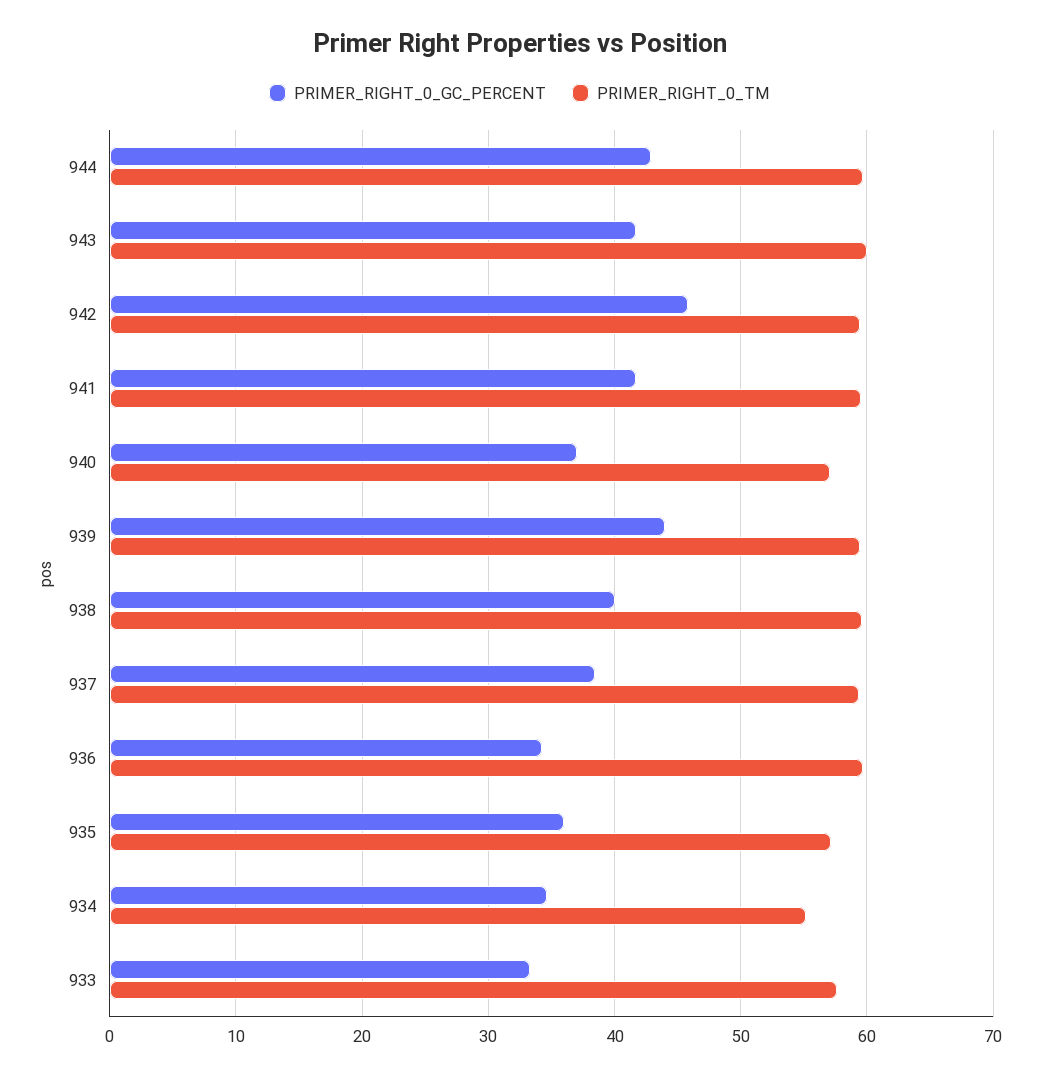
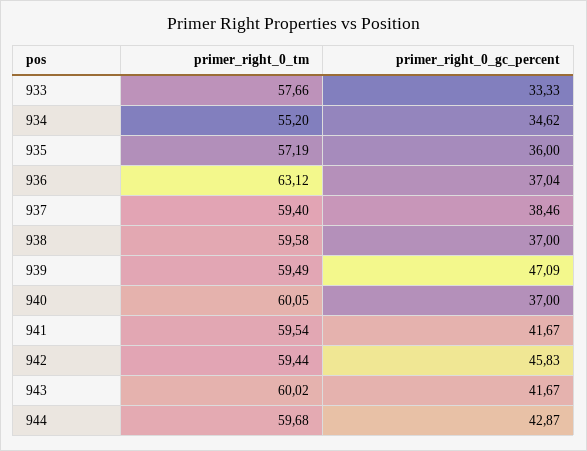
PRIMER_RIGHT_0_TM, 940: 57 -> 60.05
PRIMER_RIGHT_0_GC_PERCENT, 939: 44 -> 47.09
PRIMER_RIGHT_0_GC_PERCENT, 938: 40 -> 37
PRIMER_RIGHT_0_GC_PERCENT, 936: 34 -> 37.04
PRIMER_RIGHT_0_TM, 936: 60 -> 63.12

